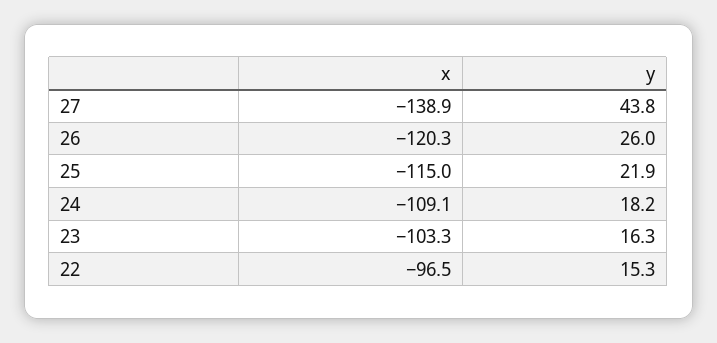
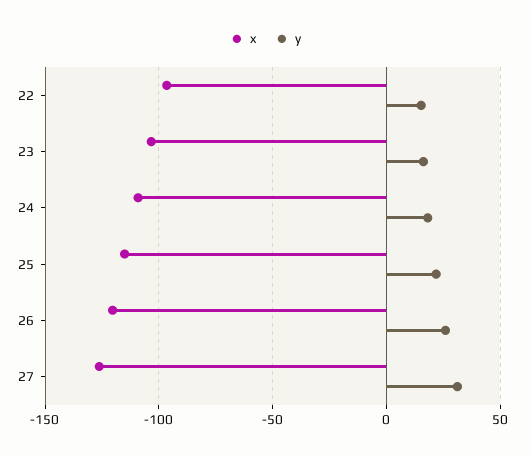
x, 27: -138.9 -> -125
y, 27: 43.8 -> 30

